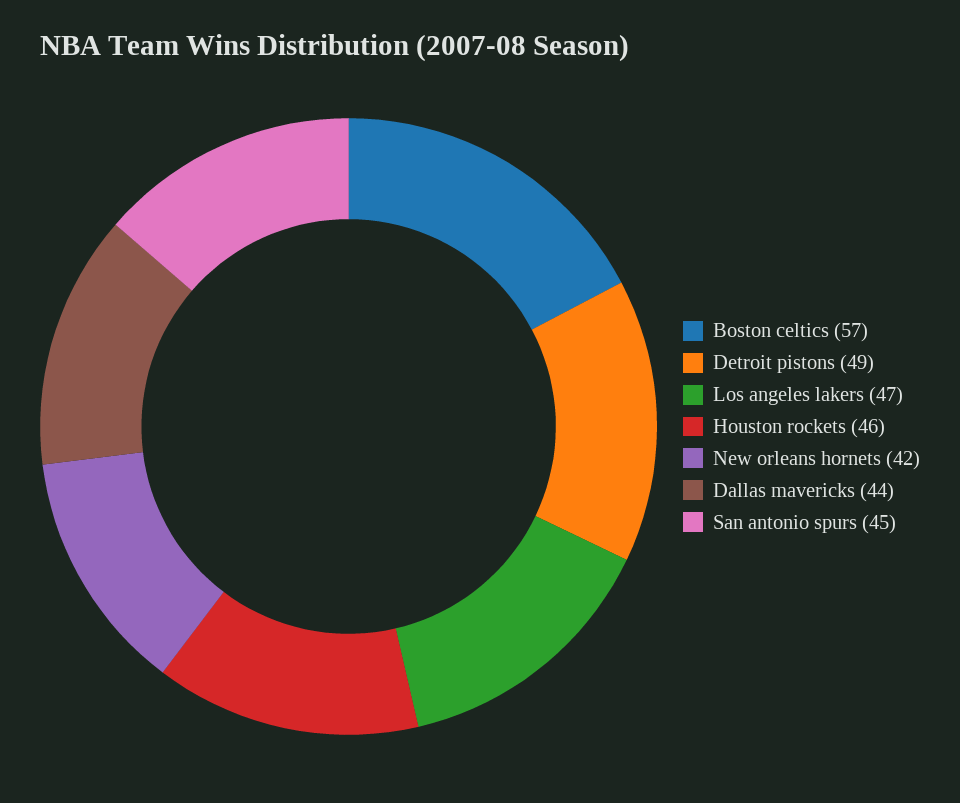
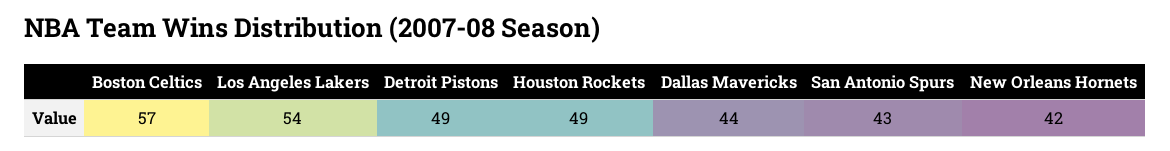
Los angeles lakers: 47 -> 54
Houston rockets: 46 -> 49
San antonio spurs: 45 -> 43

